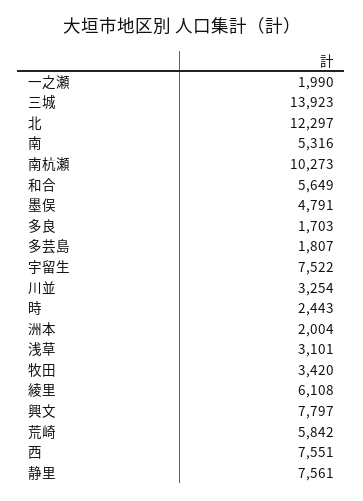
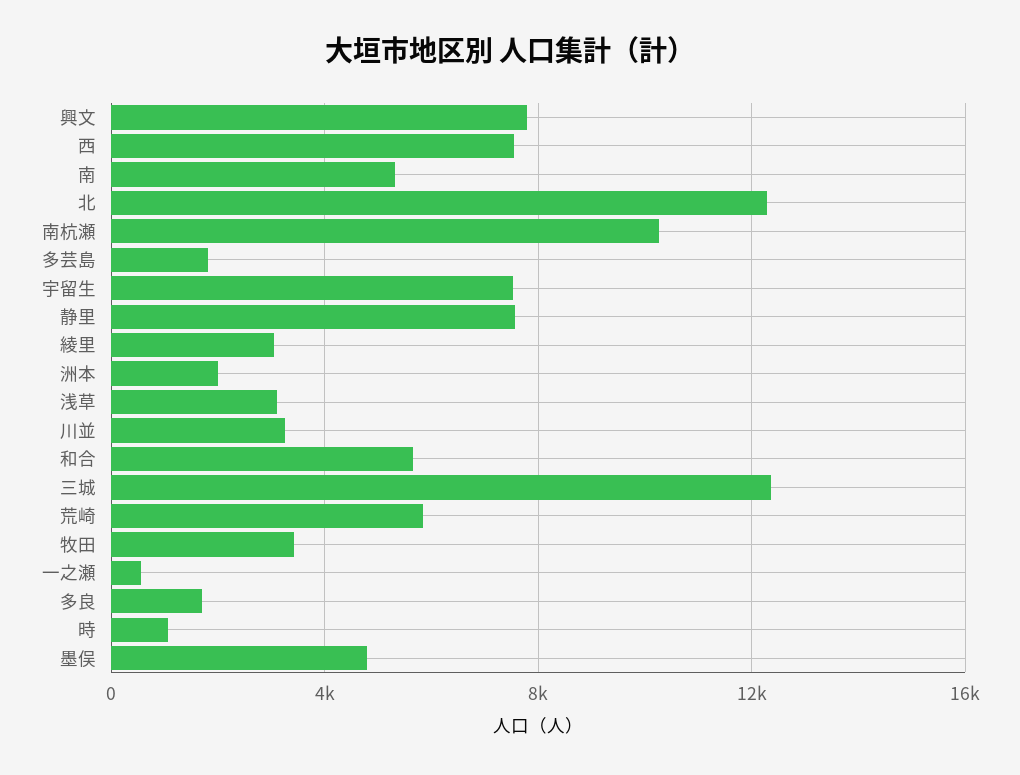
一之瀬: 1990 -> 500
三城: 13923 -> 12500
時: 2443 -> 1000
綾里: 6108 -> 3000

